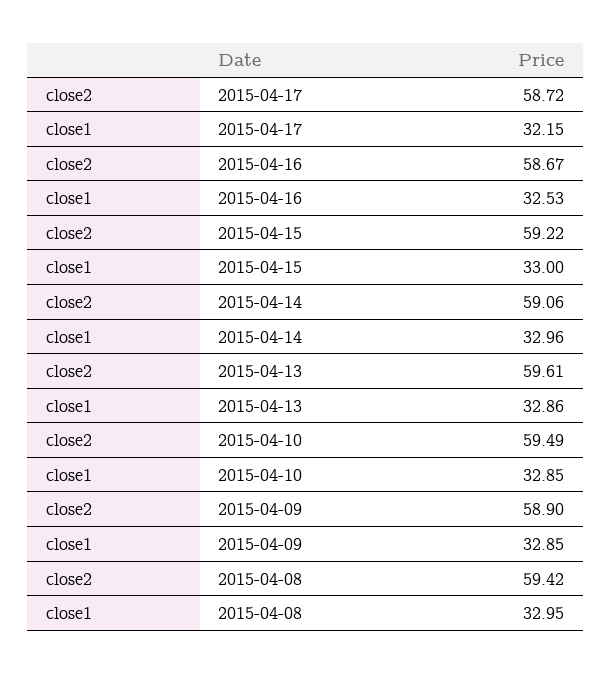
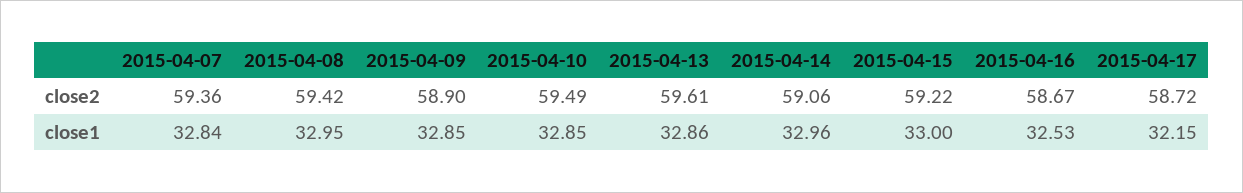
close2, 2015-04-07: none -> 59.36
close1, 2015-04-07: none -> 32.84

